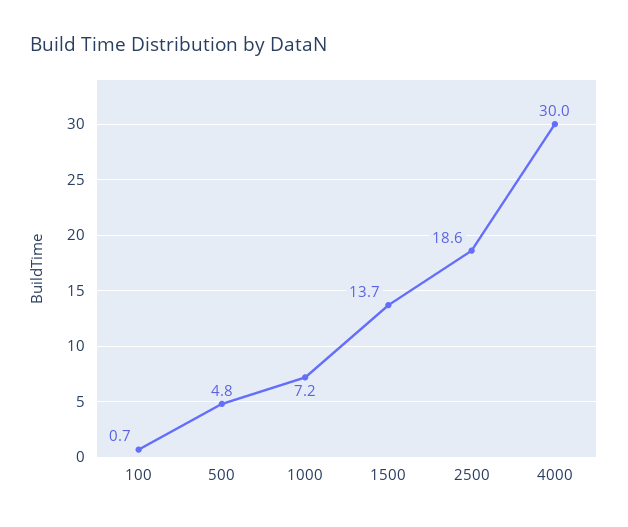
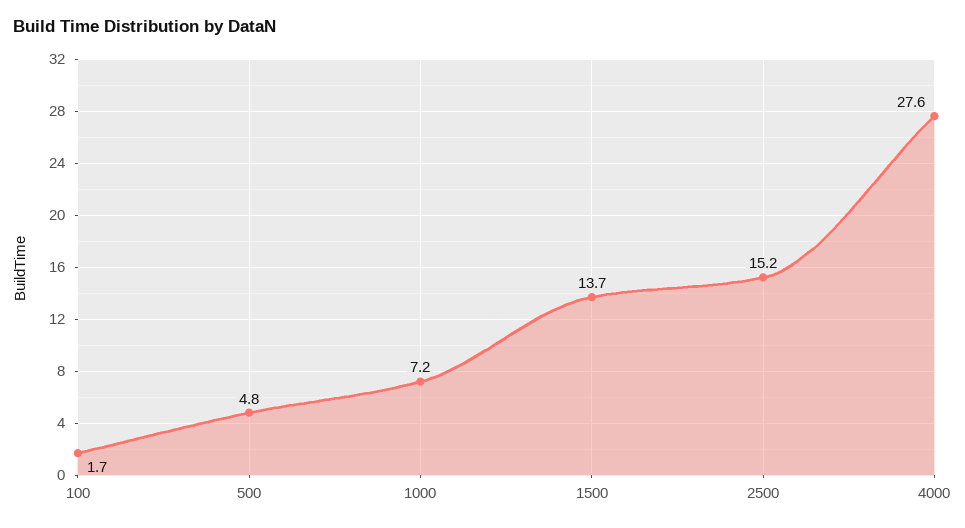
100: 0.7 -> 1.7
2500: 18.6 -> 15.2
4000: 30 -> 27.6

